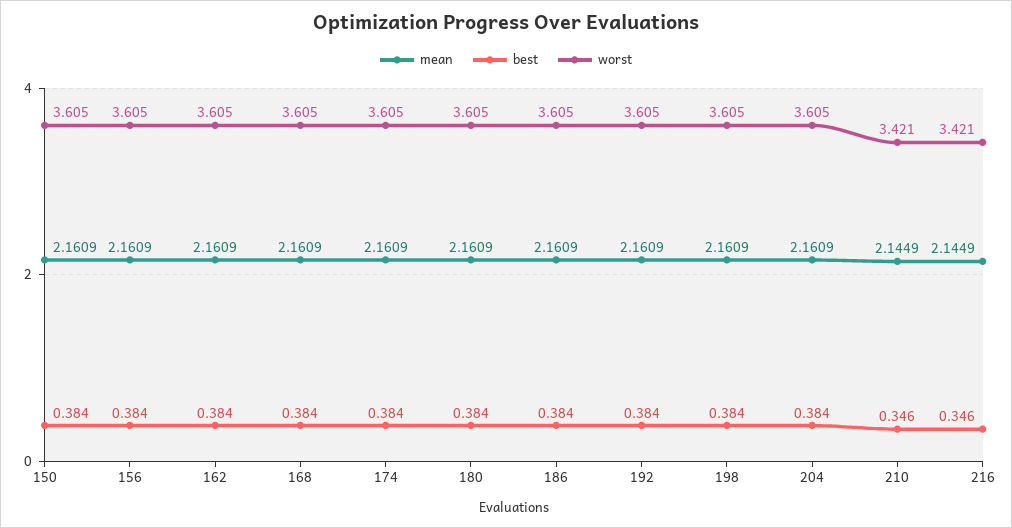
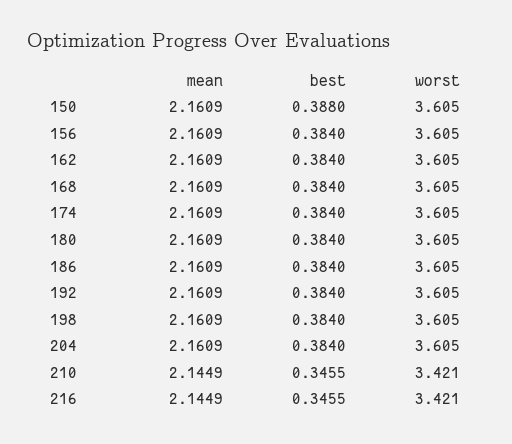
best, 150: 0.384 -> 0.388

